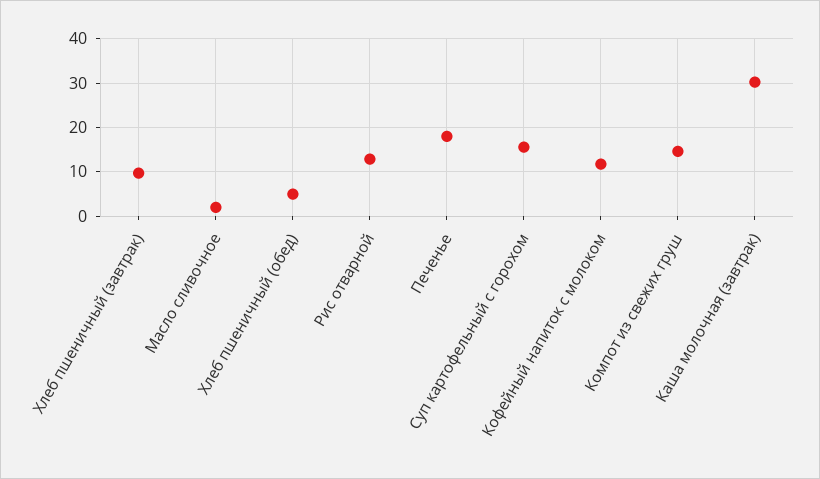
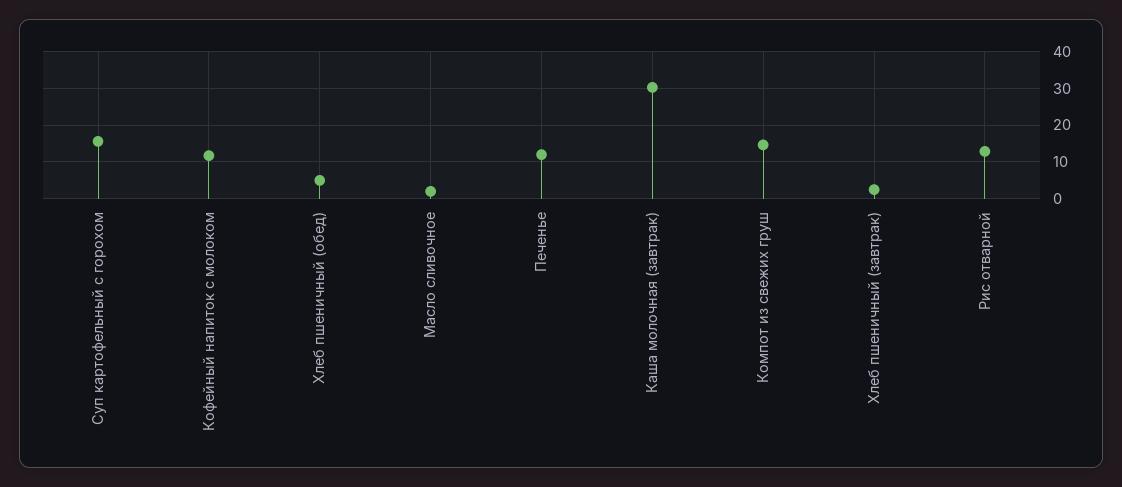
Хлеб пшеничный (завтрак): 10 -> 2
Печенье: 18 -> 12

